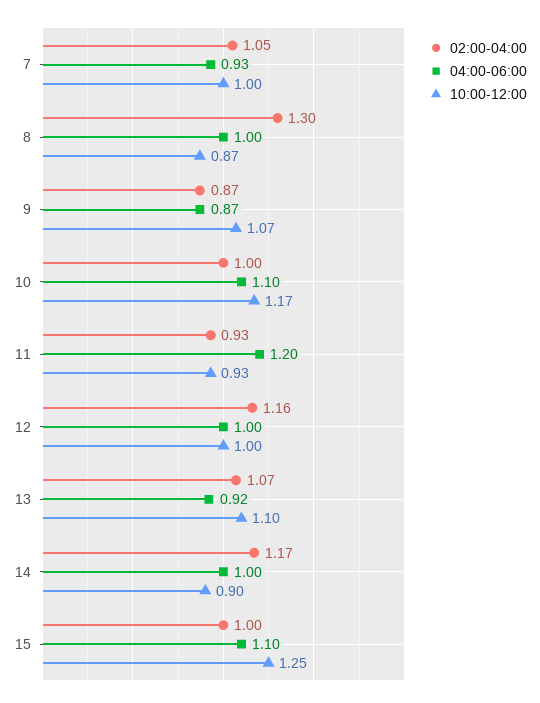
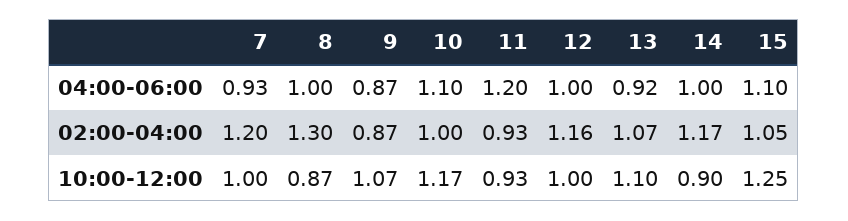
02:00-04:00, 7: 1.05 -> 1.2
02:00-04:00, 15: 1 -> 1.05

